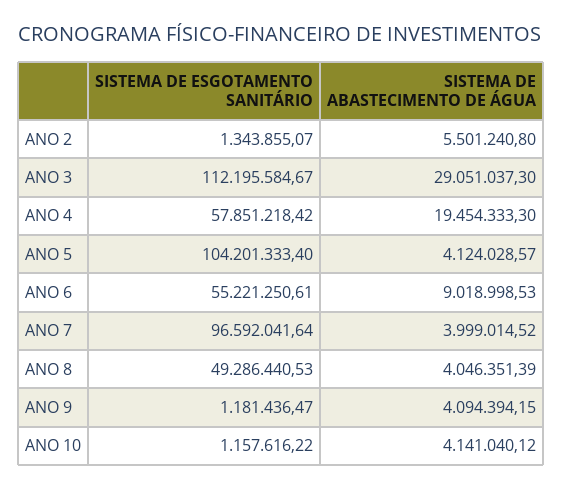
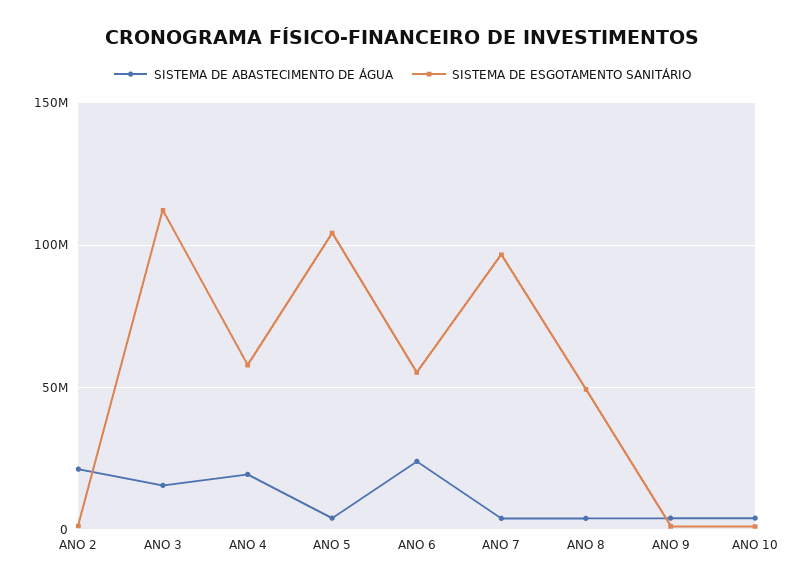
SISTEMA DE ABASTECIMENTO DE ÁGUA, ANO 2: 5501240.8 -> 20000000
SISTEMA DE ABASTECIMENTO DE ÁGUA, ANO 3: 29051037.3 -> 15000000
SISTEMA DE ABASTECIMENTO DE ÁGUA, ANO 6: 9018998.53 -> 25000000

